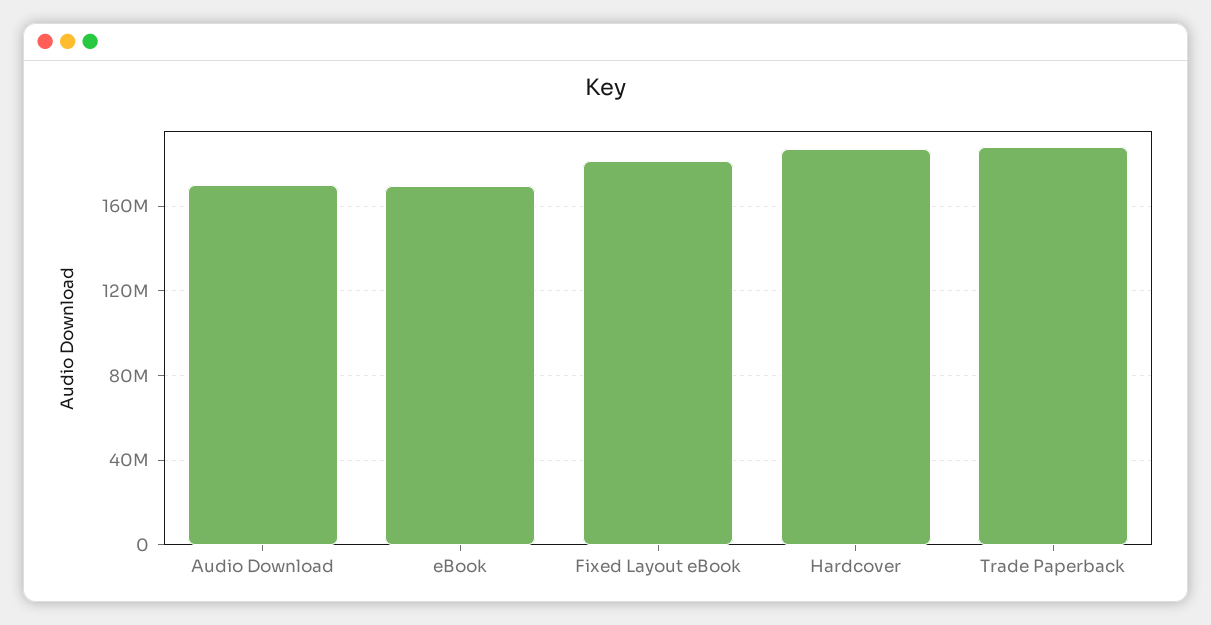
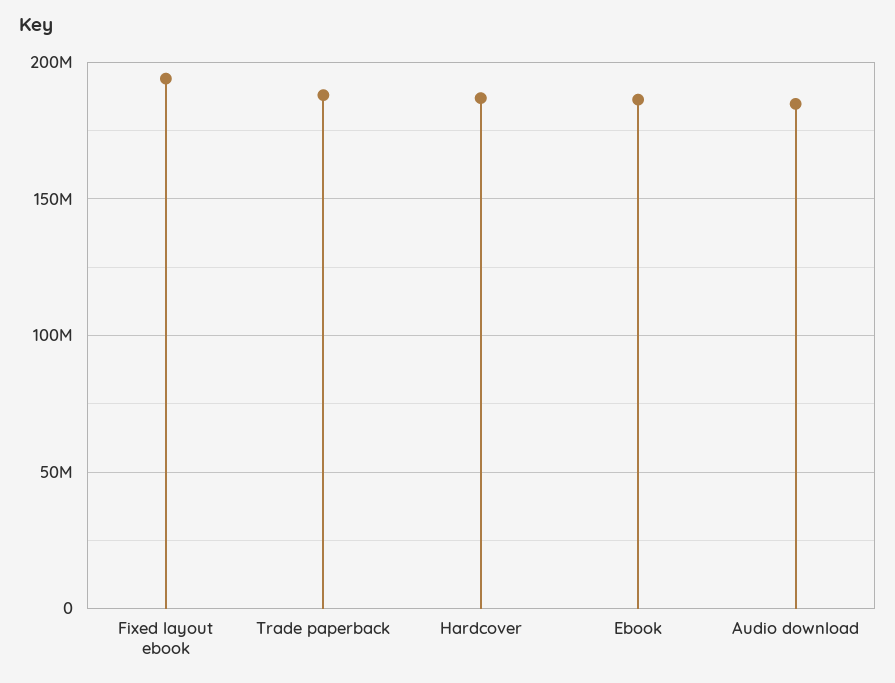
Audio Download: 170000000 -> 185000000
eBook: 170000000 -> 185000000
Fixed Layout eBook: 180000000 -> 195000000

